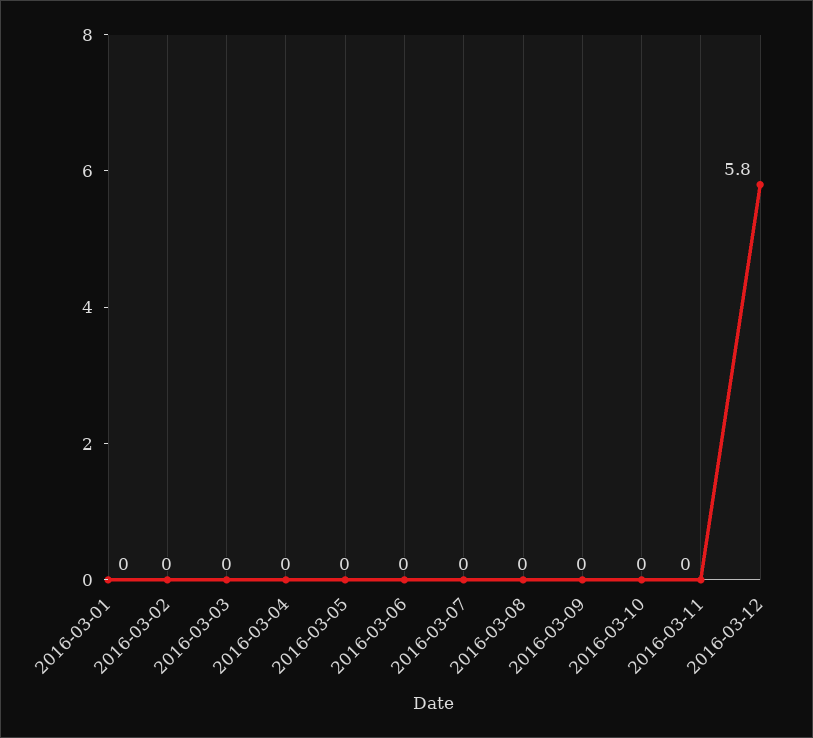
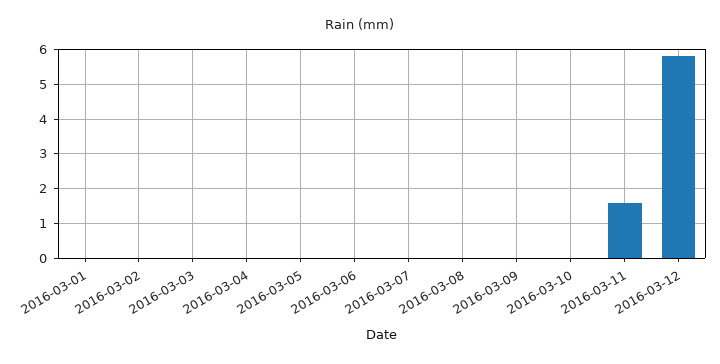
2016-03-11: 0 -> 1.5

